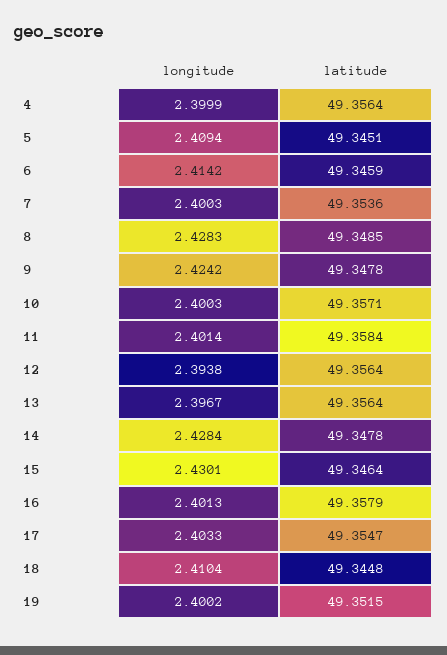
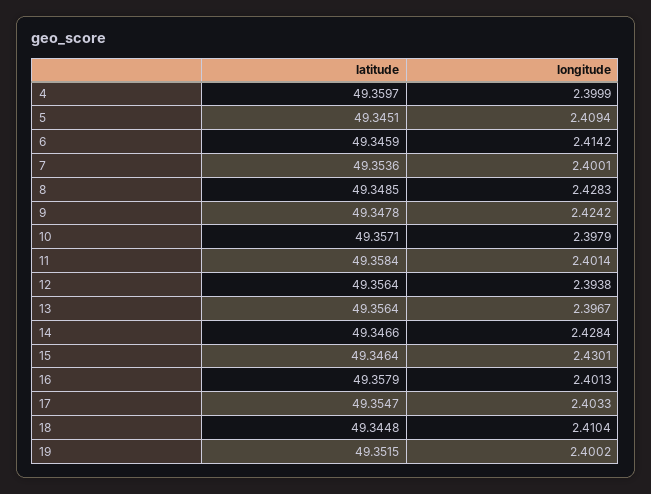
latitude, 4: 49.3564 -> 49.3597
longitude, 7: 2.4003 -> 2.4001
longitude, 10: 2.4003 -> 2.3979
latitude, 14: 49.3478 -> 49.3466

